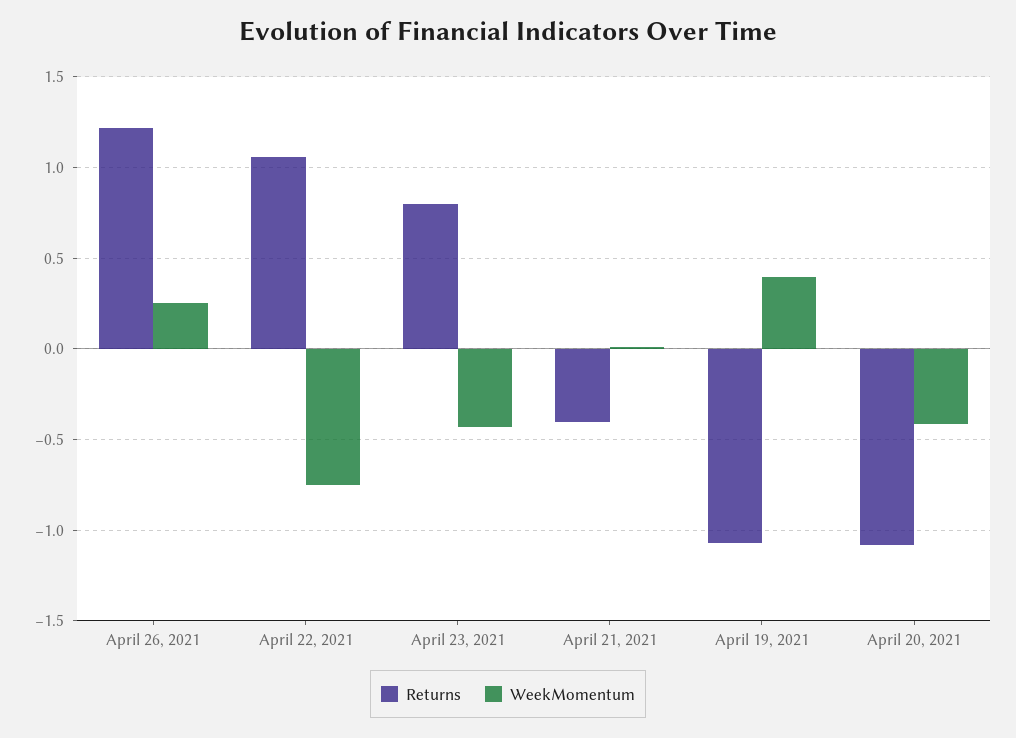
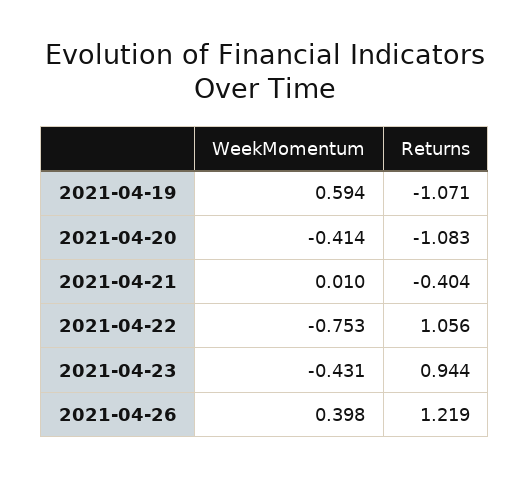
WeekMomentum, April 26, 2021: 0.25 -> 0.398
Returns, April 23, 2021: 0.8 -> 0.944
WeekMomentum, April 19, 2021: 0.4 -> 0.594

